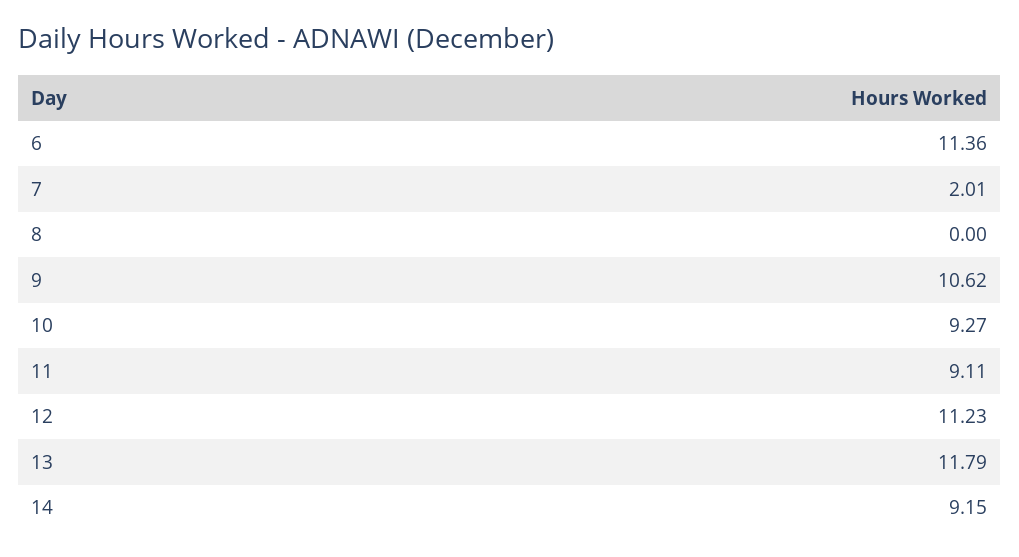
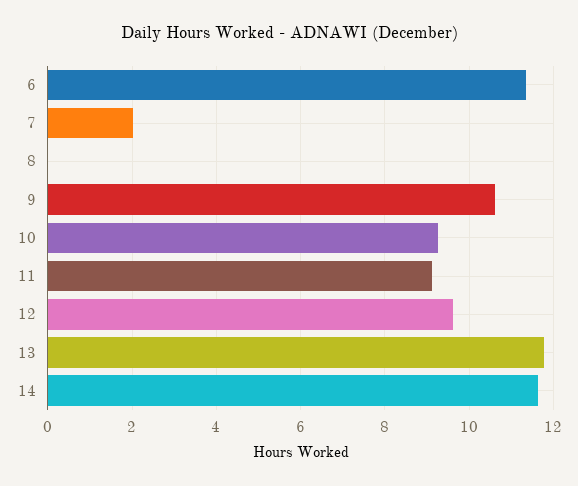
12: 11.23 -> 9.6
14: 9.15 -> 11.6

